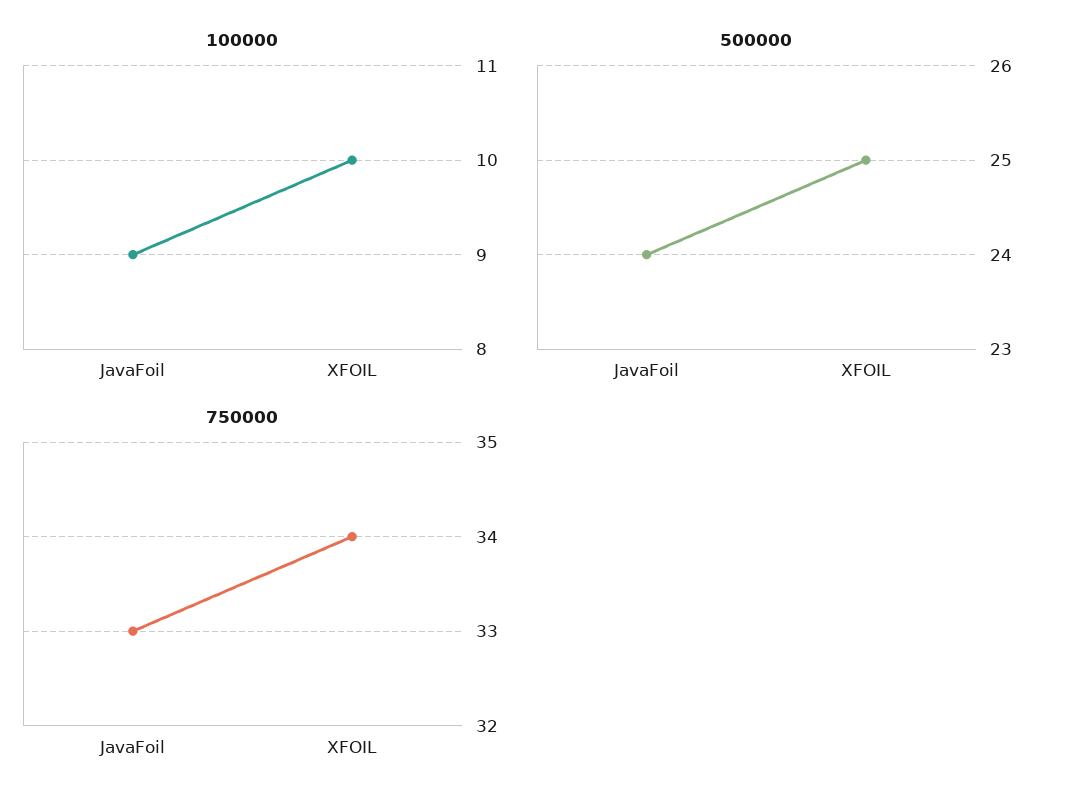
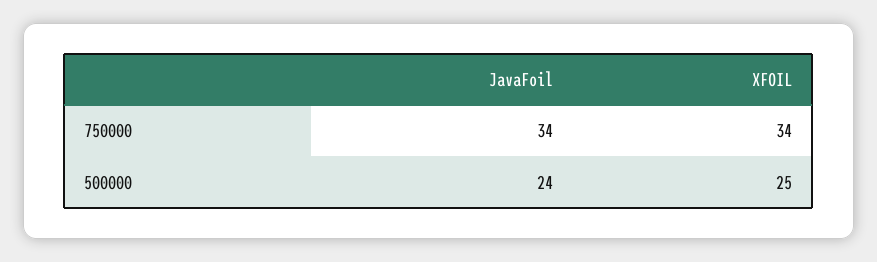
100000, JavaFoil: 9 -> none
100000, XFOIL: 10 -> none
750000, JavaFoil: 33 -> 34

